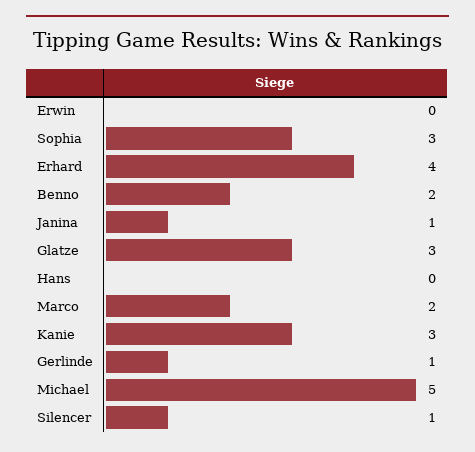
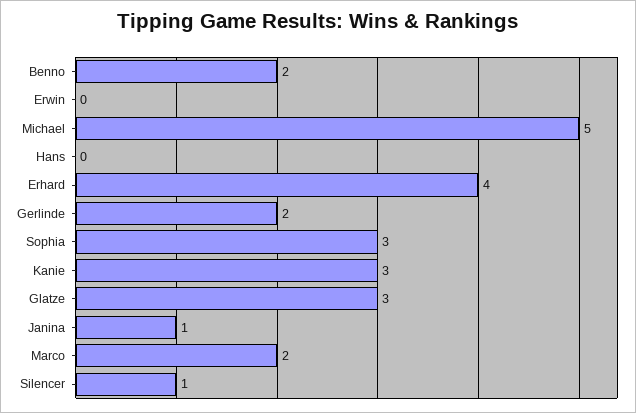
Gerlinde: 1 -> 2

